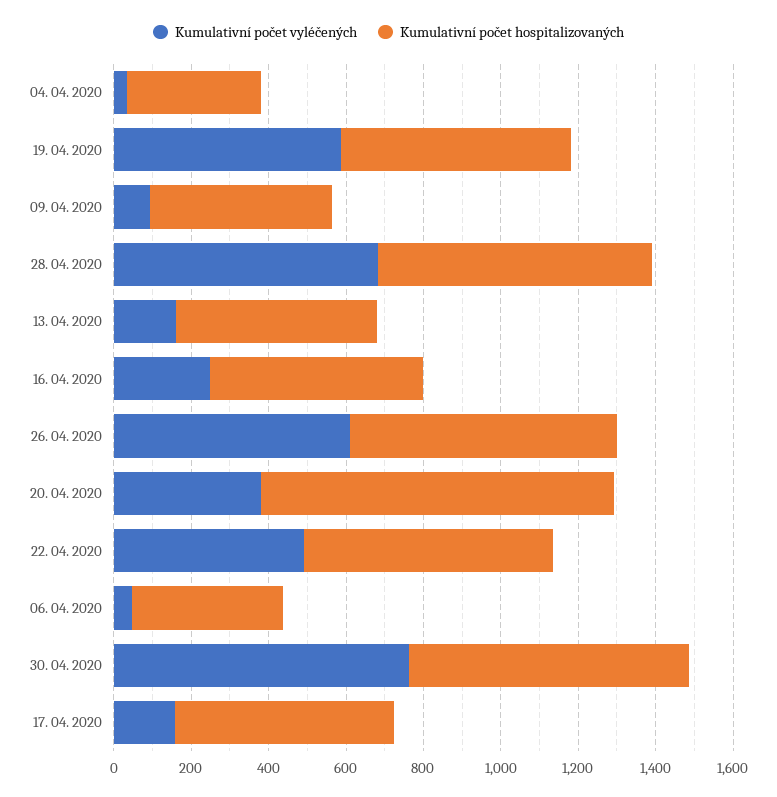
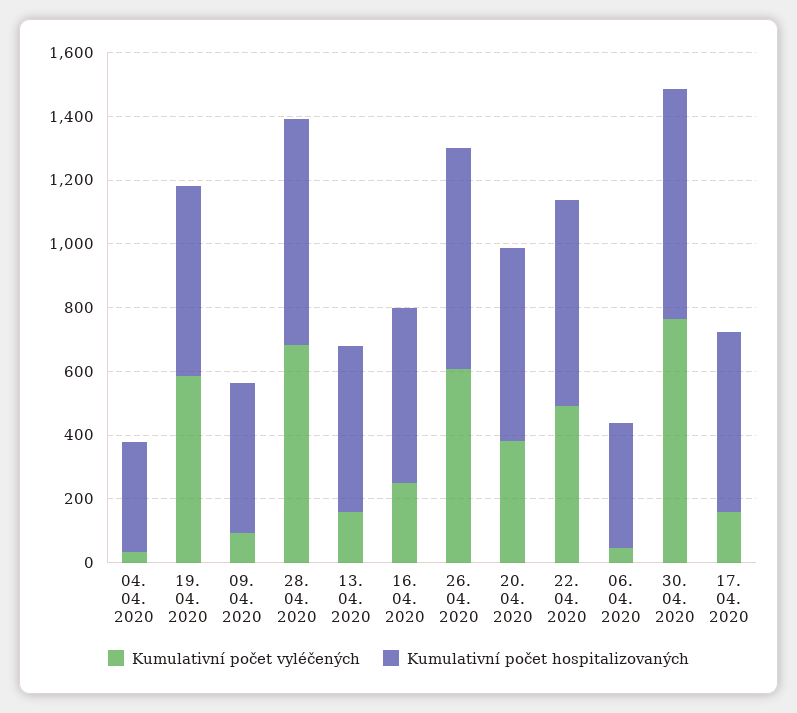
Kumulativní počet hospitalizovaných, 20. 04. 2020: 900 -> 600

